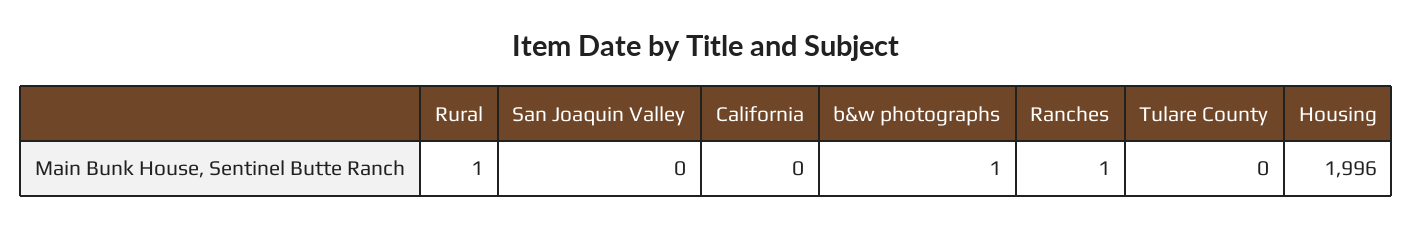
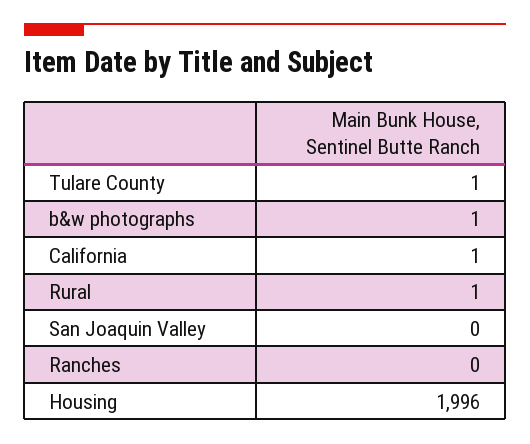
California: 0 -> 1
Ranches: 1 -> 0
Tulare County: 0 -> 1

